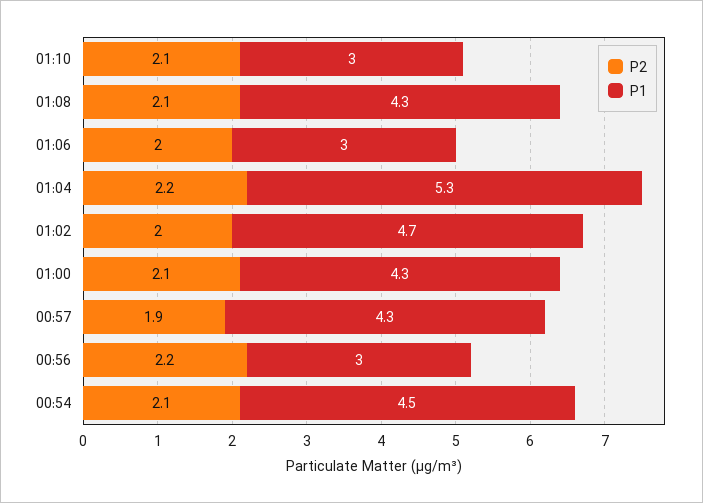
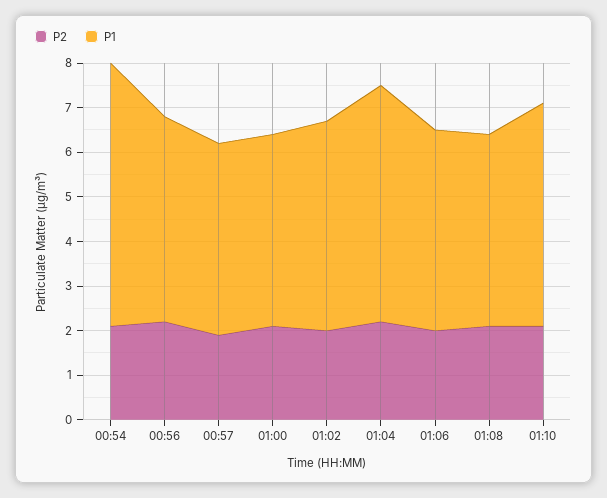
P1, 01:10: 3 -> 5
P1, 01:06: 3 -> 4.5
P1, 00:56: 3 -> 4.5
P1, 00:54: 4.5 -> 6

